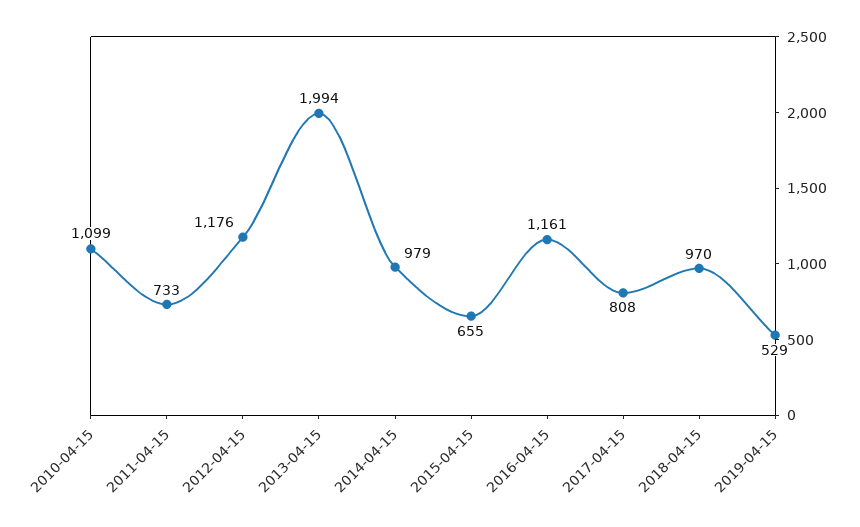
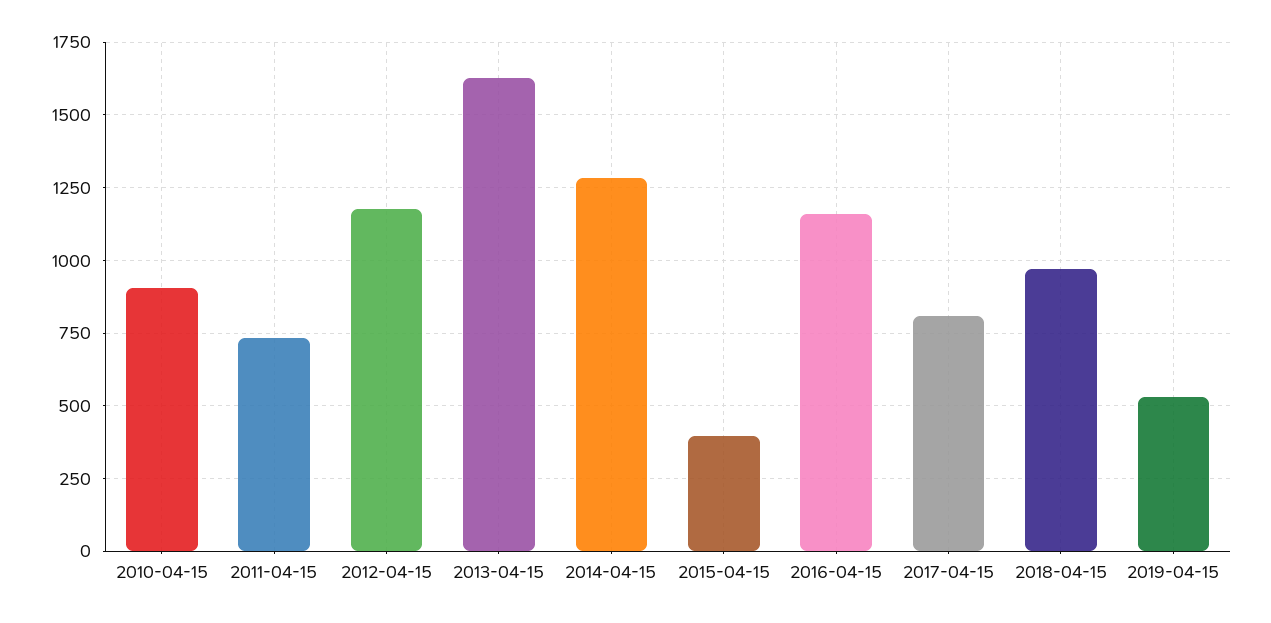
2010-04-15: 1099 -> 900
2013-04-15: 1994 -> 1625
2014-04-15: 979 -> 1275
2015-04-15: 655 -> 400

